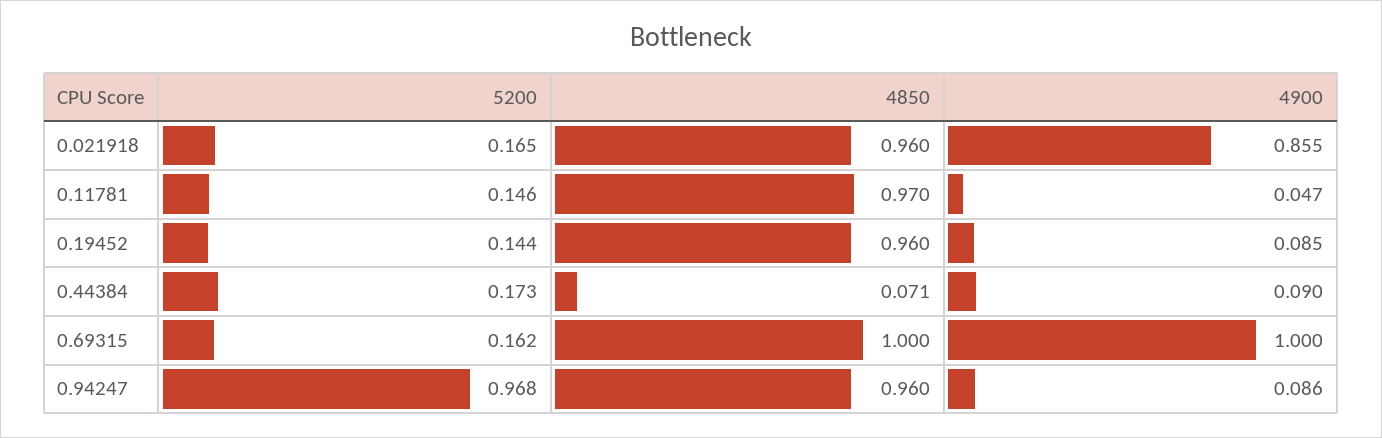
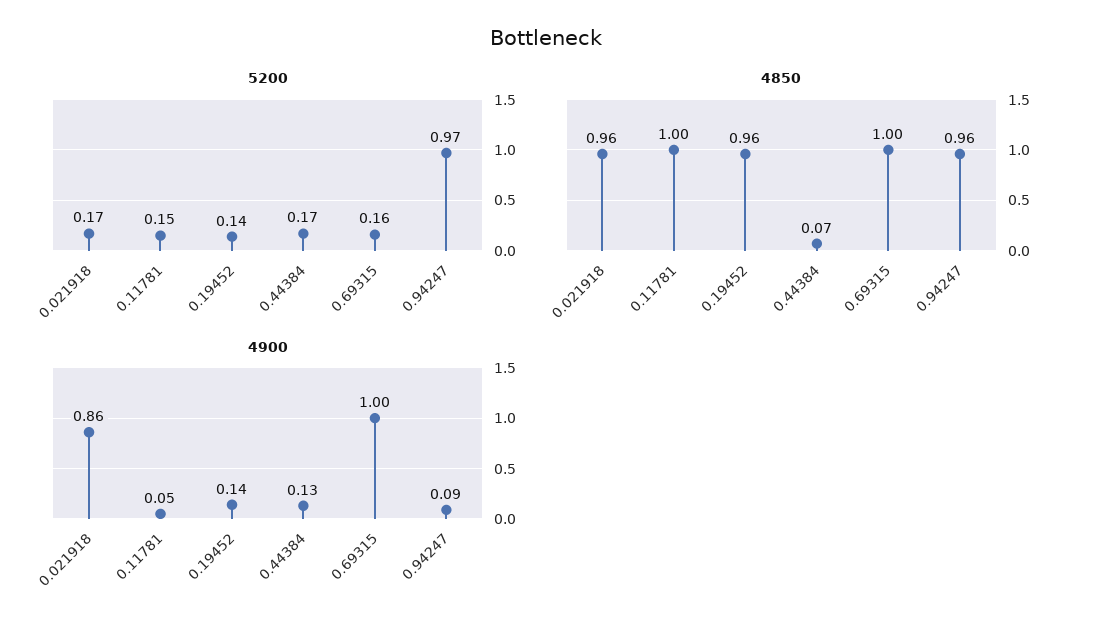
4850, 0.11781: 0.97 -> 1
4900, 0.19452: 0.085 -> 0.14
4900, 0.44384: 0.09 -> 0.13

